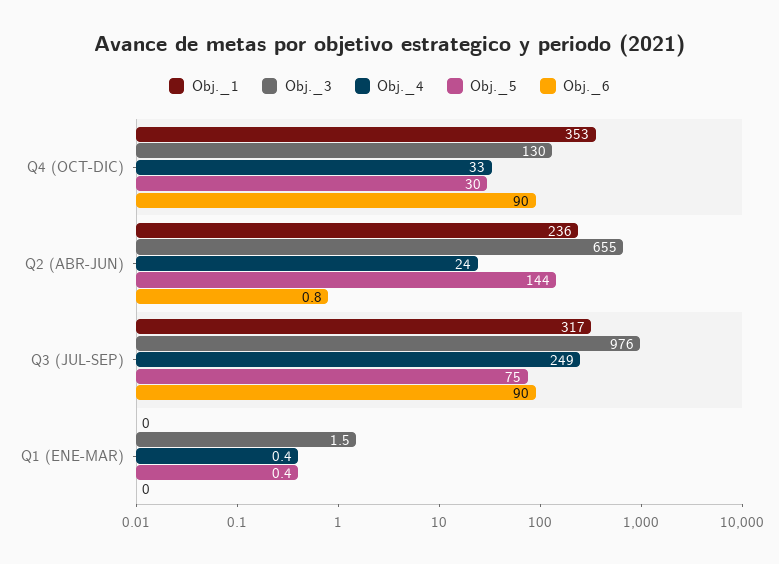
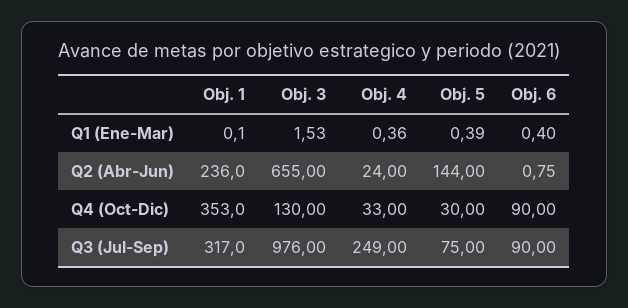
Obj._6, Q1 (ENE-MAR): 0 -> 0.4

